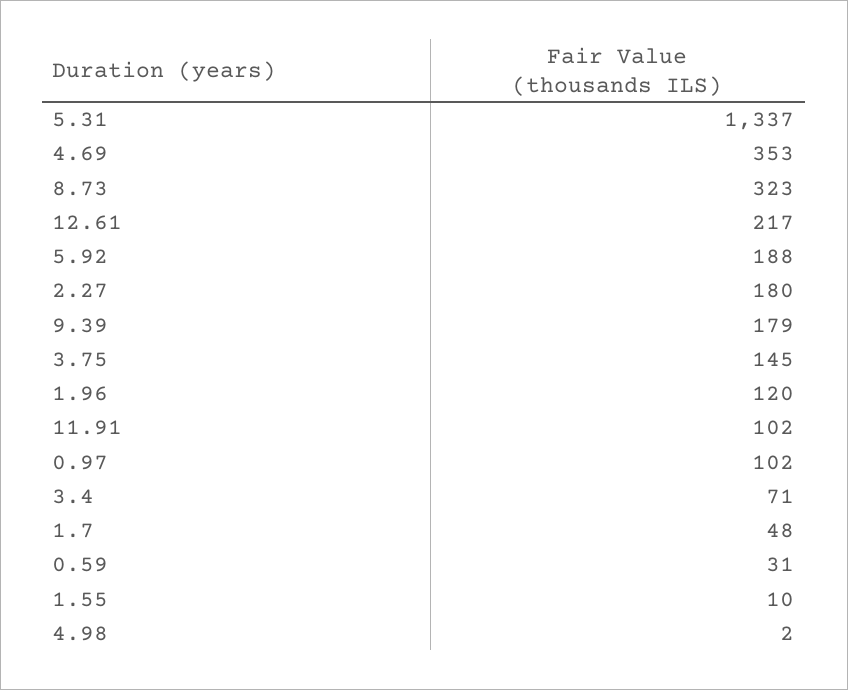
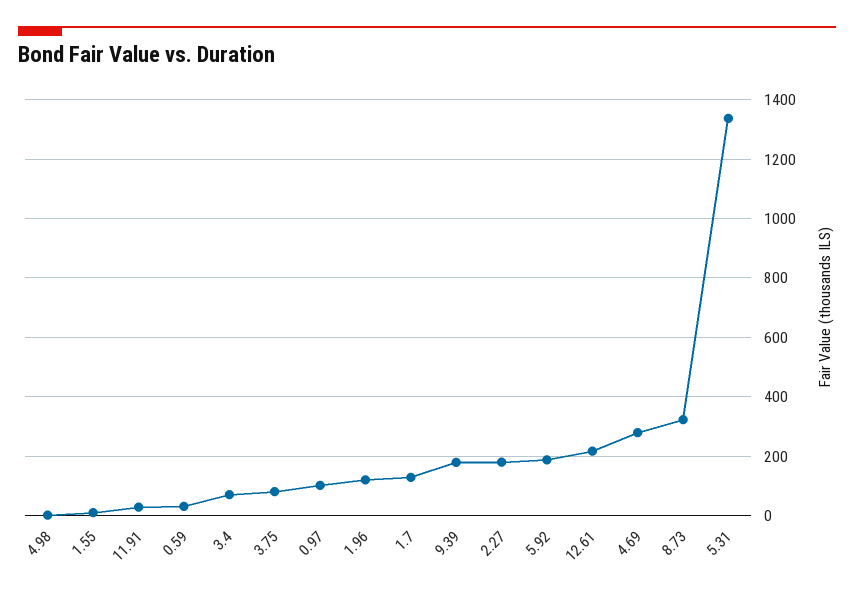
4.69: 353 -> 275
3.75: 145 -> 75
11.91: 102 -> 25
1.7: 48 -> 125

